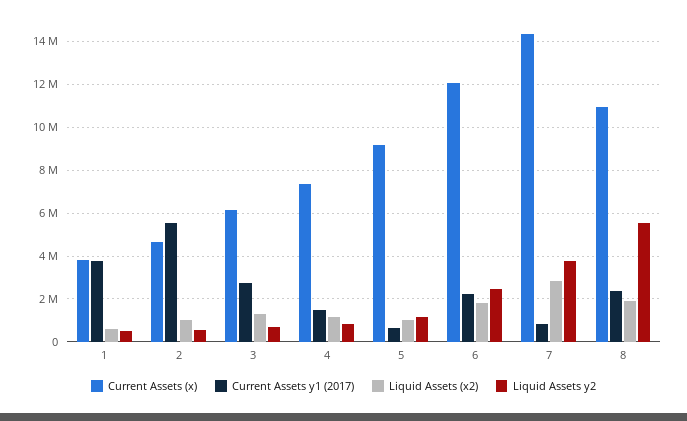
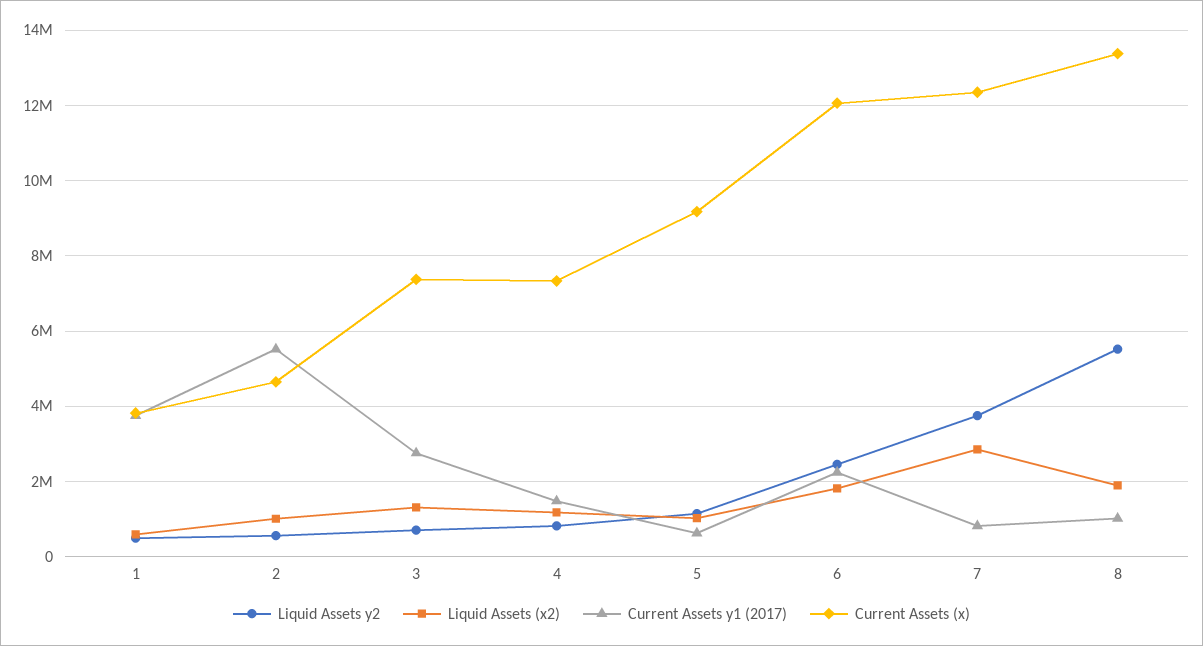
Current Assets (x), 3: 6000000 -> 7400000
Current Assets (x), 7: 14500000 -> 12400000
Current Assets (x), 8: 11000000 -> 13400000
Current Assets y1 (2017), 8: 2500000 -> 1000000

